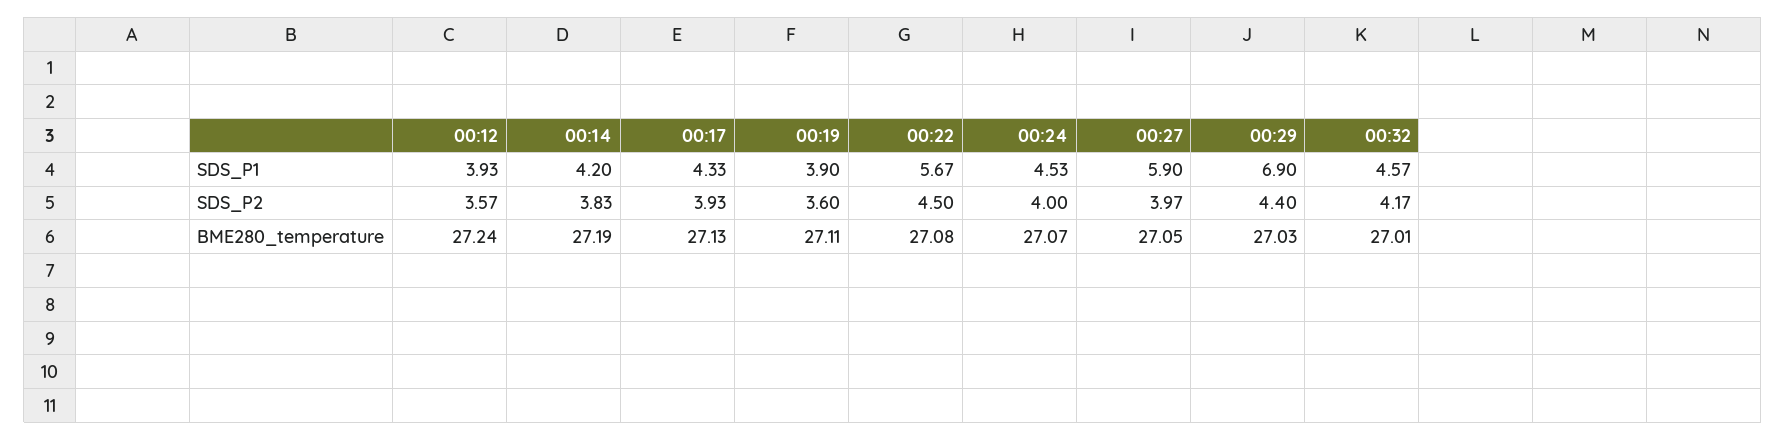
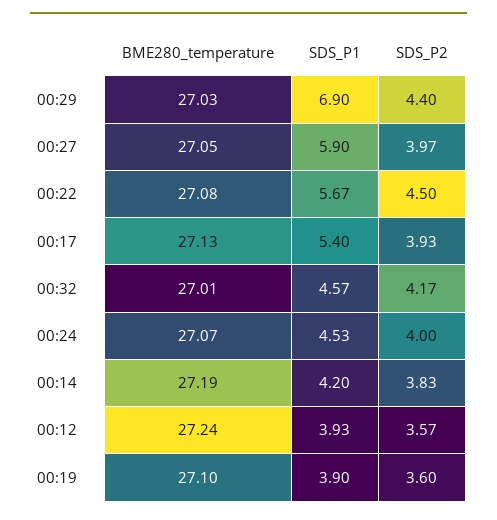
00:17, SDS_P1: 4.33 -> 5.4
00:19, BME280_temperature: 27.11 -> 27.1

